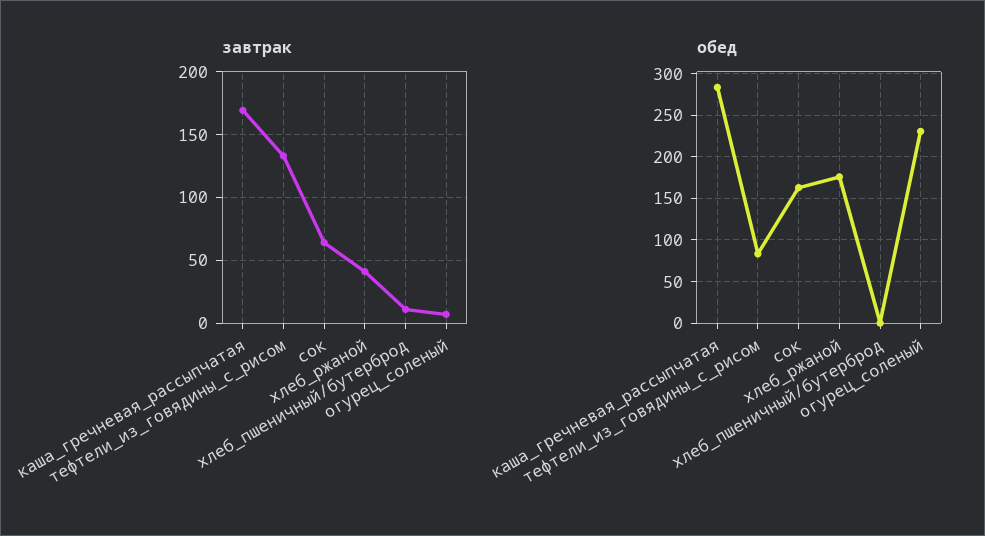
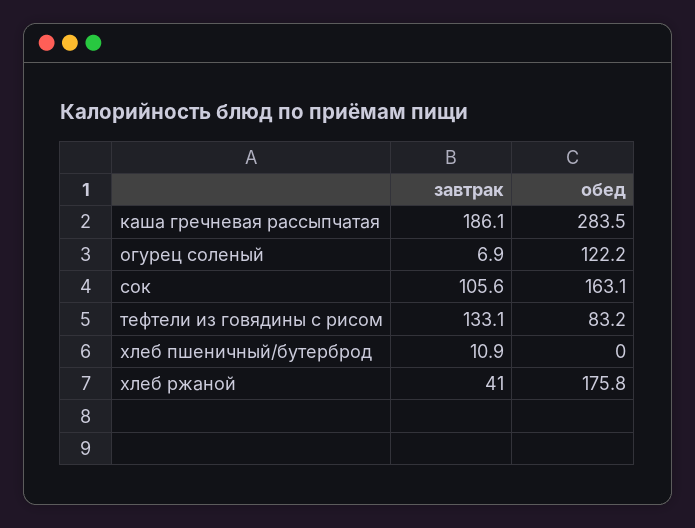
завтрак, каша_гречневая_рассыпчатая: 170 -> 186.1
завтрак, сок: 65 -> 105.6
обед, огурец_соленый: 230 -> 122.2

